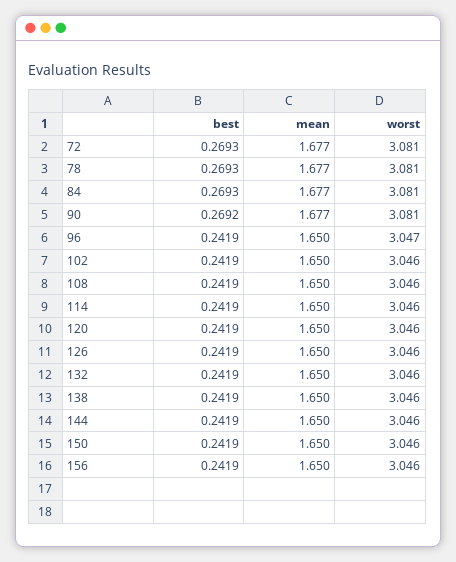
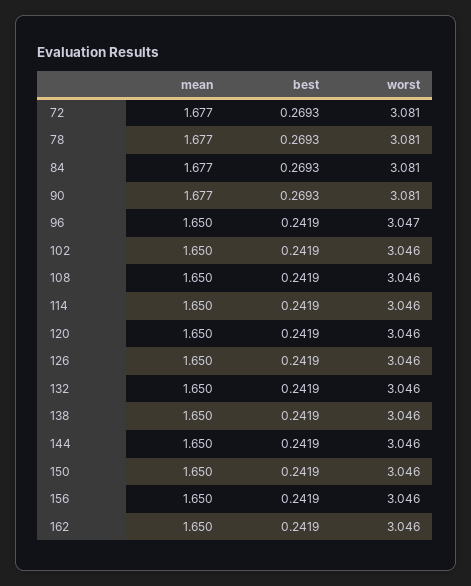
best, 90: 0.2692 -> 0.2693
mean, 162: none -> 1.65
best, 162: none -> 0.2419
worst, 162: none -> 3.046

